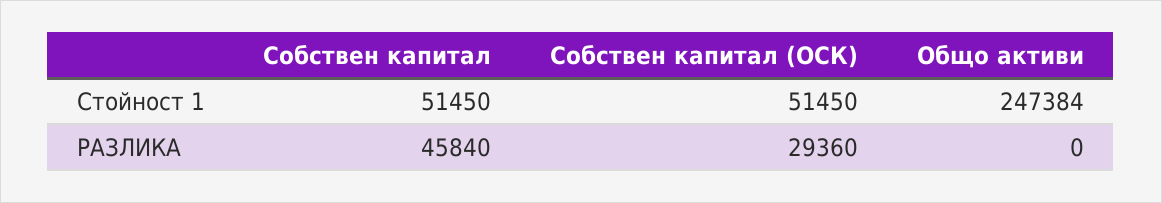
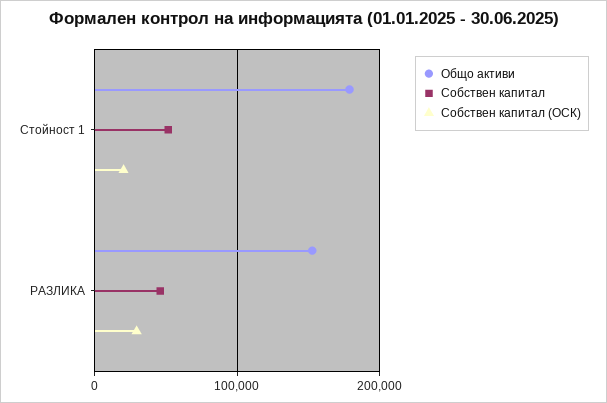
Собствен капитал (ОСК), Стойност 1: 51450 -> 20000
Общо активи, Стойност 1: 247384 -> 180000
Общо активи, РАЗЛИКА: 0 -> 150000

